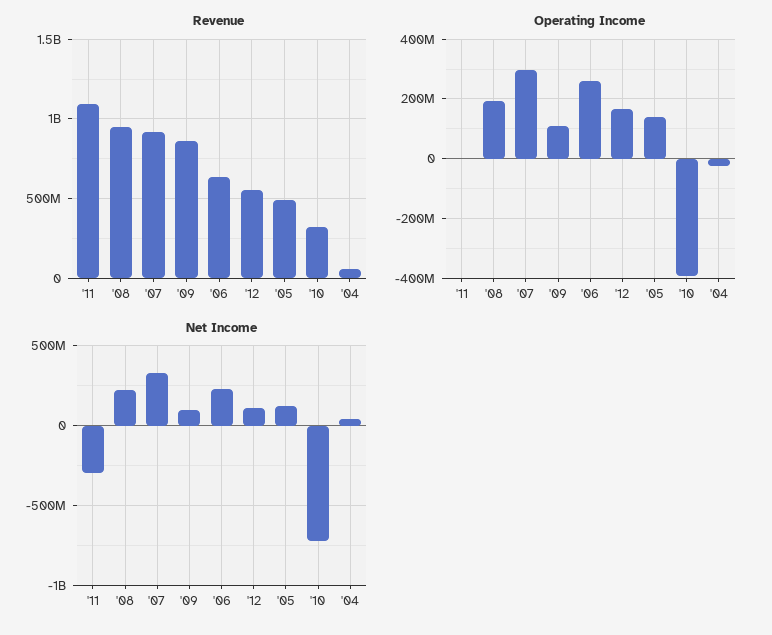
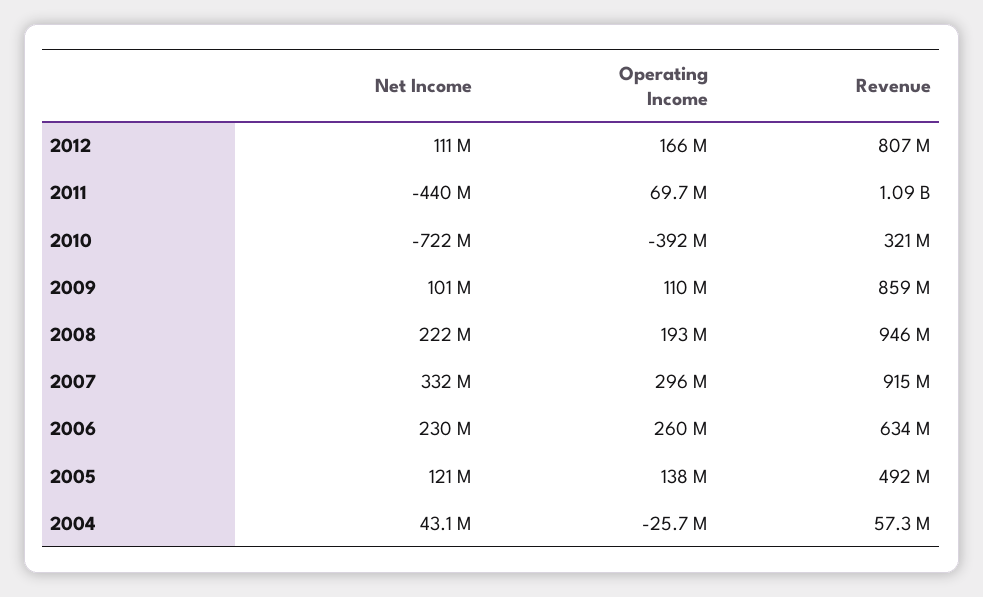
Revenue, '12: 550000000 -> 807000000
Operating Income, '11: 0 -> 69700000
Net Income, '11: -300000000 -> -440000000

